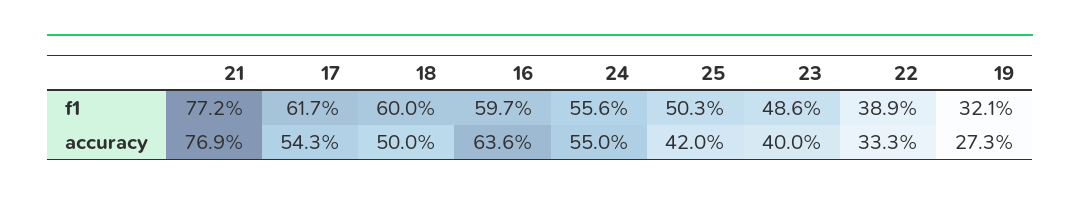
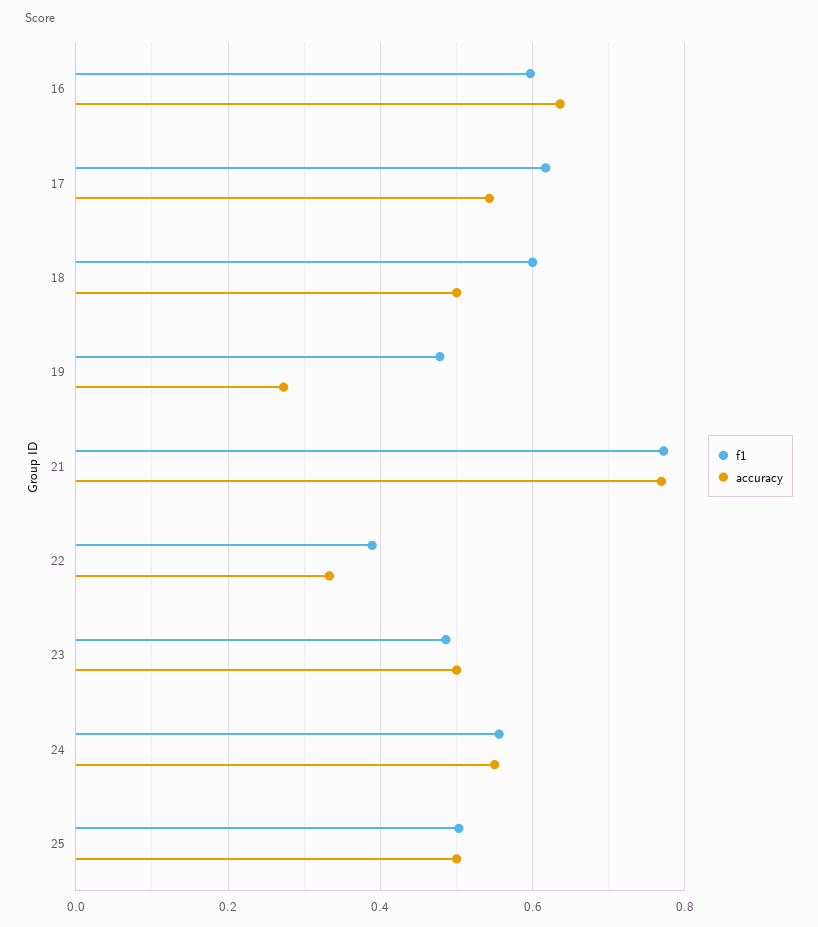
f1, 19: 0.321 -> 0.48
accuracy, 25: 0.42 -> 0.5
accuracy, 23: 0.4 -> 0.5

